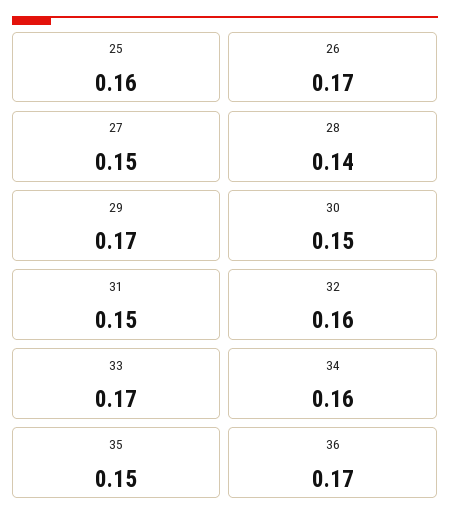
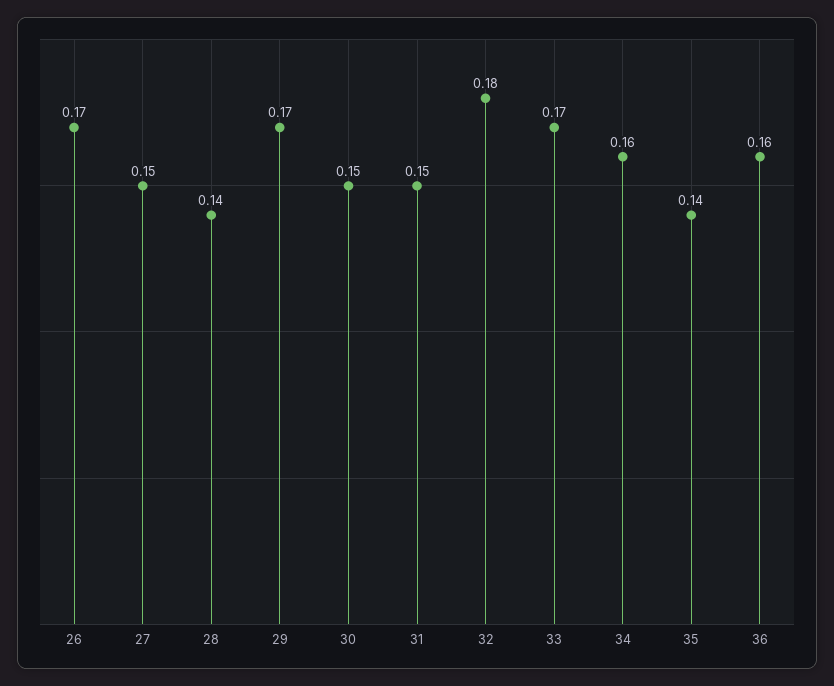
25: 0.16 -> none
32: 0.16 -> 0.18
35: 0.15 -> 0.14
36: 0.17 -> 0.16

